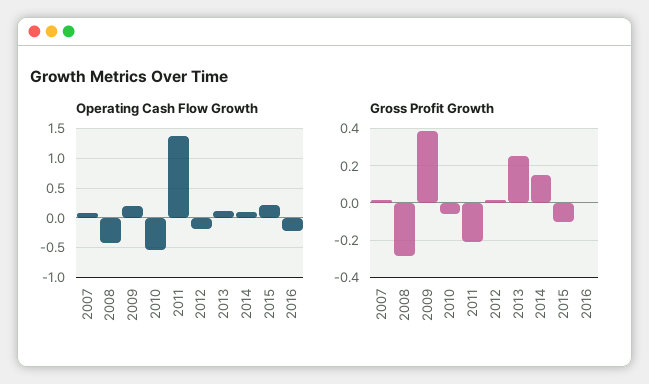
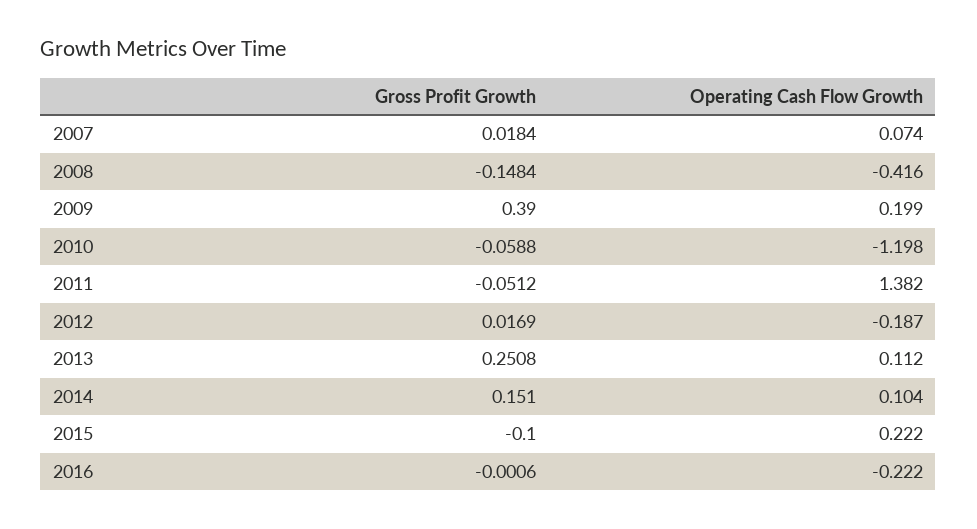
Operating Cash Flow Growth, 2010: -0.5 -> -1.198
Gross Profit Growth, 2008: -0.3 -> -0.1484
Gross Profit Growth, 2011: -0.2 -> -0.0512

